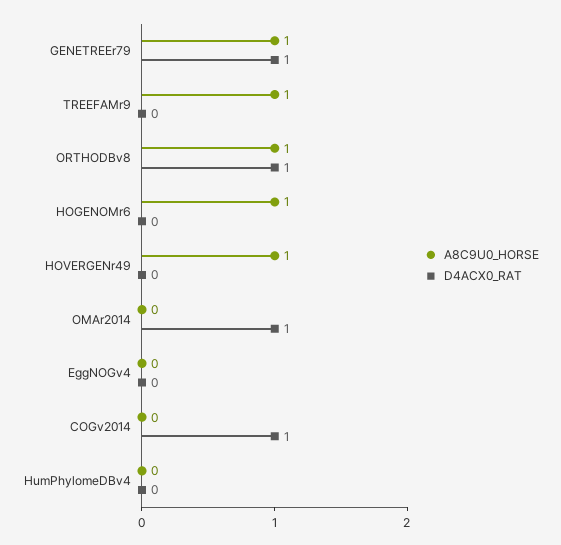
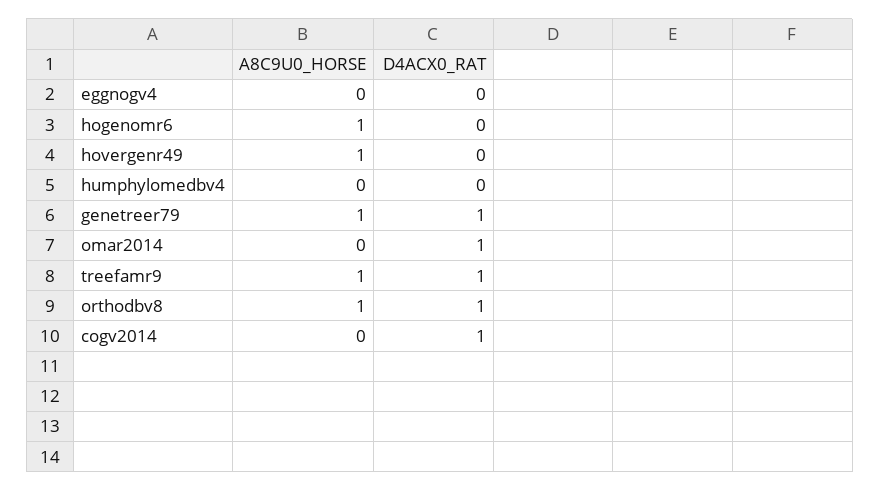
D4ACX0_RAT, TREEFAMr9: 0 -> 1

